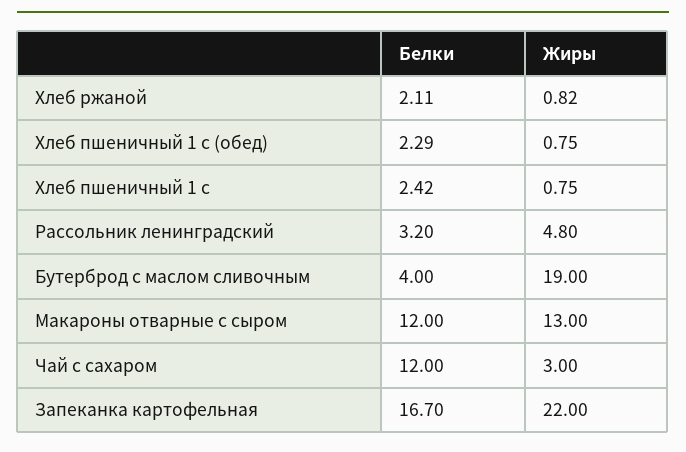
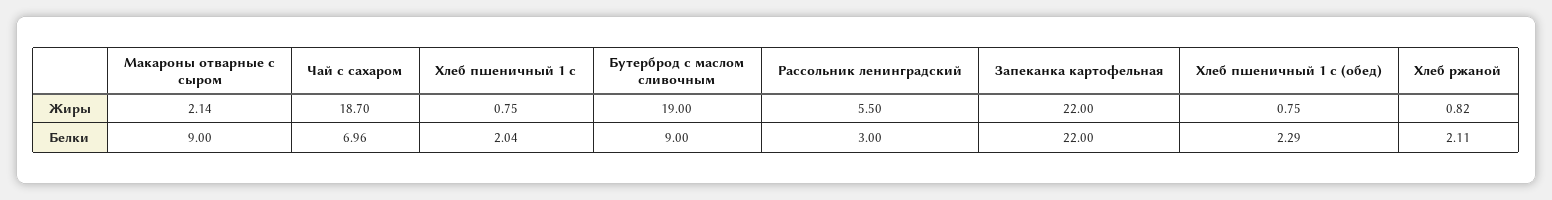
Белки, Хлеб пшеничный 1 с: 2.42 -> 2.04
Белки, Рассольник ленинградский: 3.2 -> 3
Жиры, Рассольник ленинградский: 4.8 -> 5.5
Белки, Бутерброд с маслом сливочным: 4 -> 9
Белки, Макароны отварные с сыром: 12 -> 9
Жиры, Макароны отварные с сыром: 13 -> 2.14
Белки, Чай с сахаром: 12 -> 6.96
Жиры, Чай с сахаром: 3 -> 18.7
Белки, Запеканка картофельная: 16.7 -> 22

